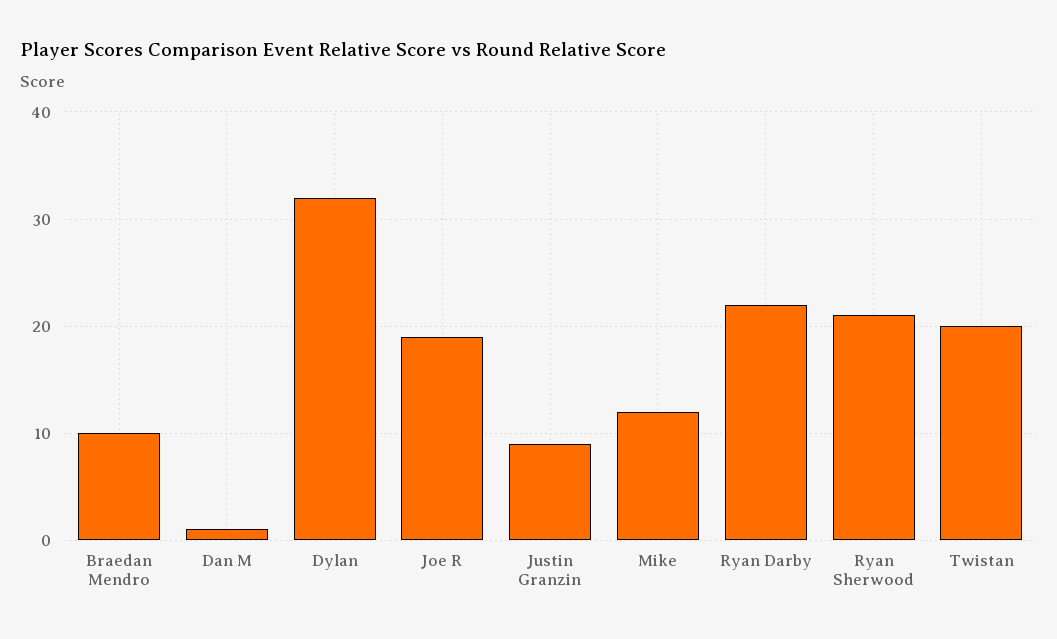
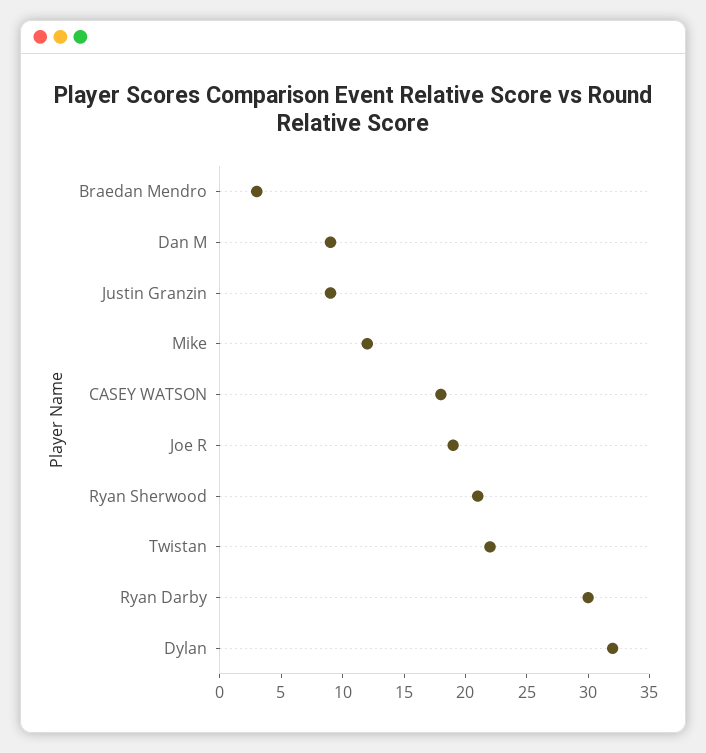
Braedan Mendro: 10 -> 3
Dan M: 1 -> 9
Ryan Darby: 22 -> 30
Twistan: 20 -> 22
CASEY WATSON: none -> 18

